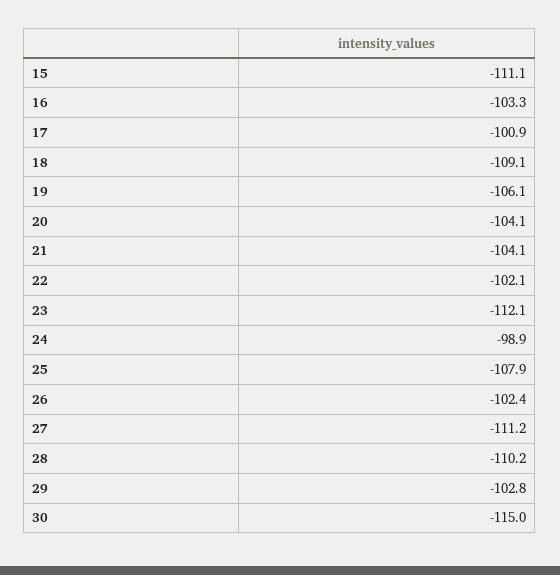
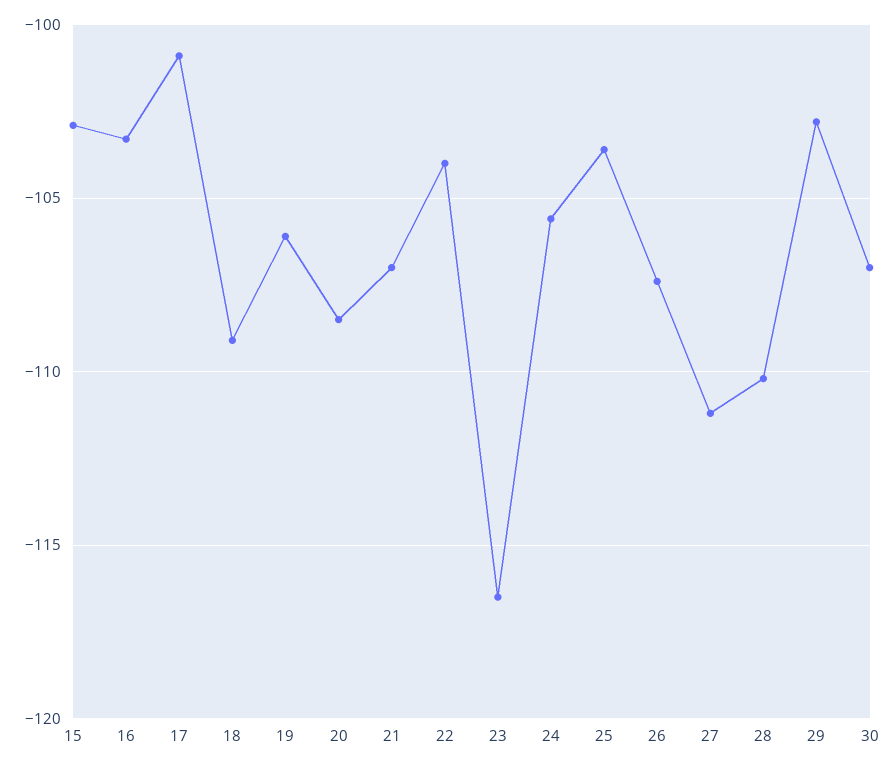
15: -111.1 -> -103
20: -104.1 -> -108.5
21: -104.1 -> -107
22: -102.1 -> -104
23: -112.1 -> -116.5
24: -98.9 -> -105.5
25: -107.9 -> -103.5
26: -102.4 -> -107.5
30: -115 -> -107

